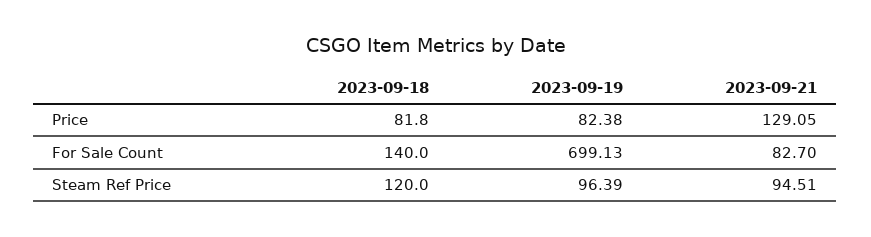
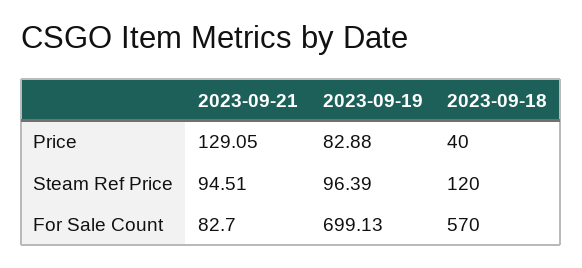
2023-09-18, Price: 81.8 -> 40
2023-09-19, Price: 82.38 -> 82.88
2023-09-18, For Sale Count: 140 -> 570

